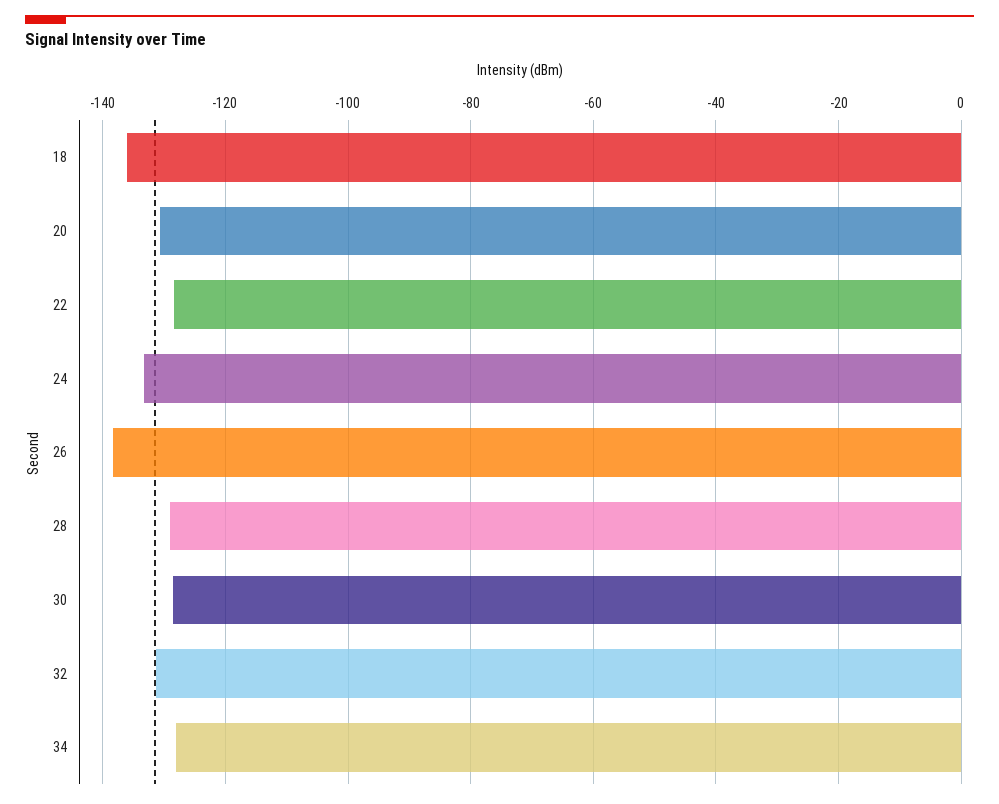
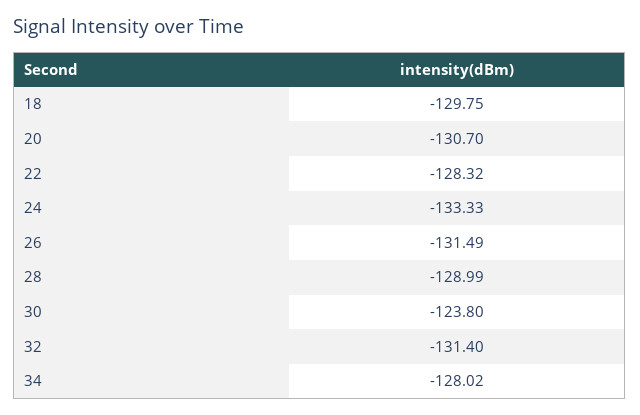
18: -136 -> -129.75
26: -138 -> -131.49
30: -128 -> -123.8

